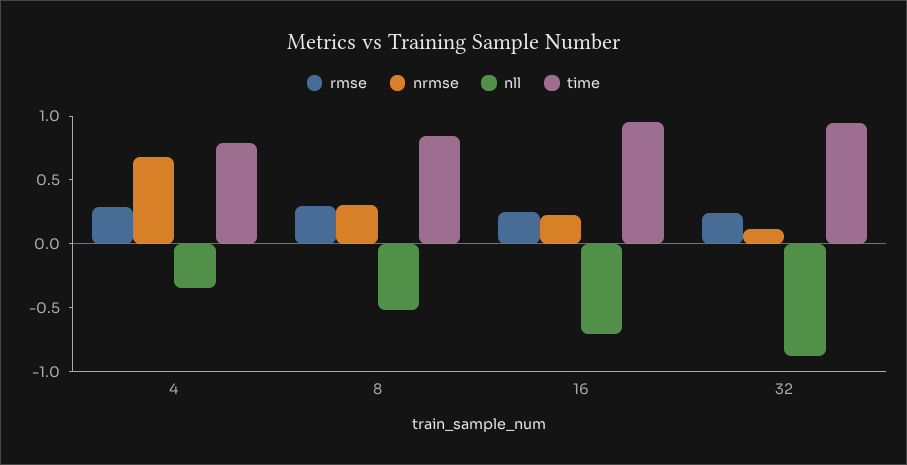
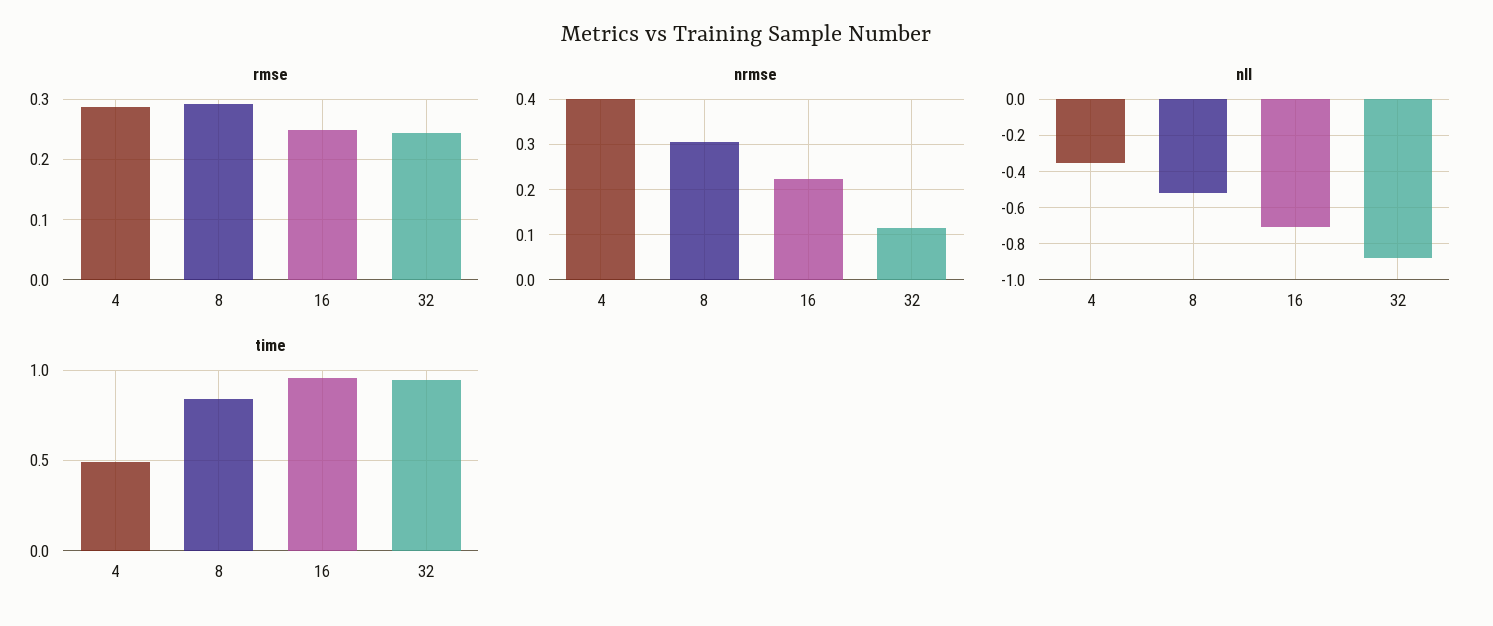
nrmse, 4: 0.7 -> 0.4
time, 4: 0.8 -> 0.5

